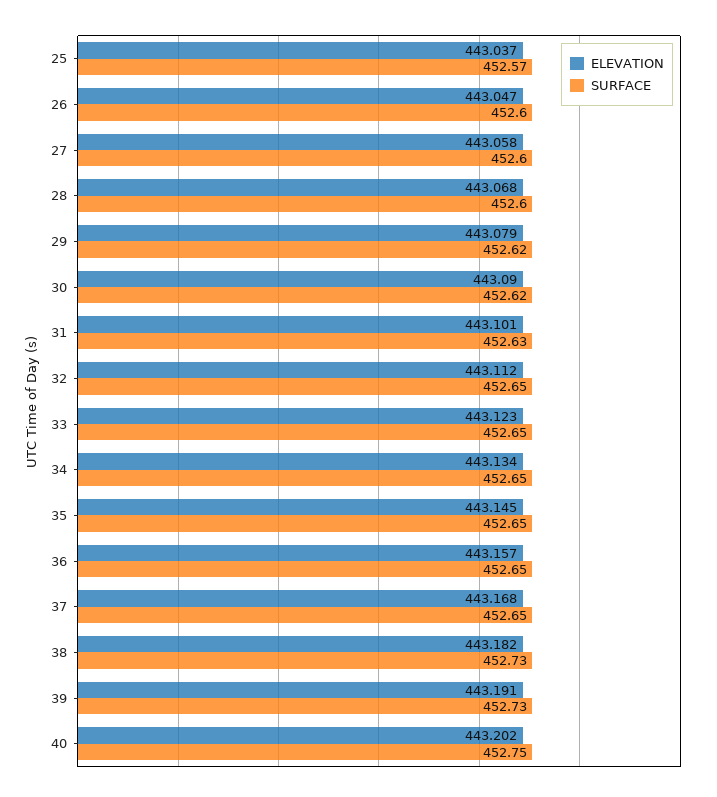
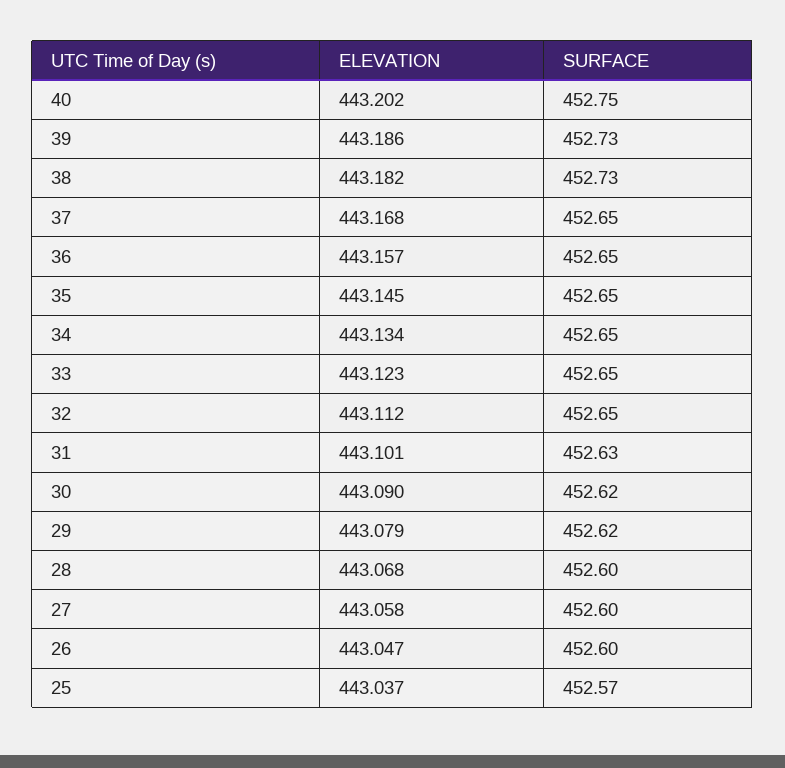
ELEVATION, 39: 443.191 -> 443.186

